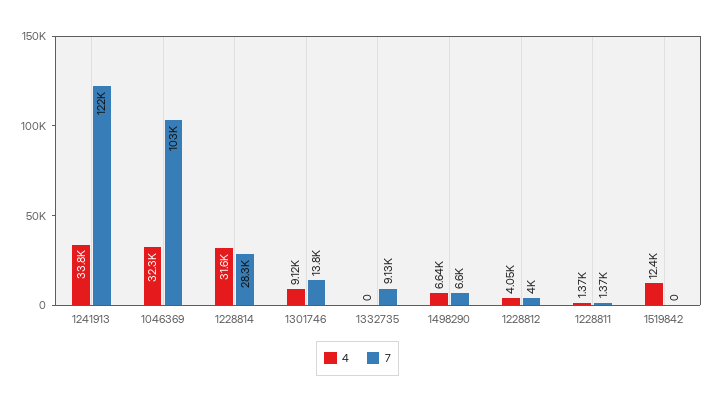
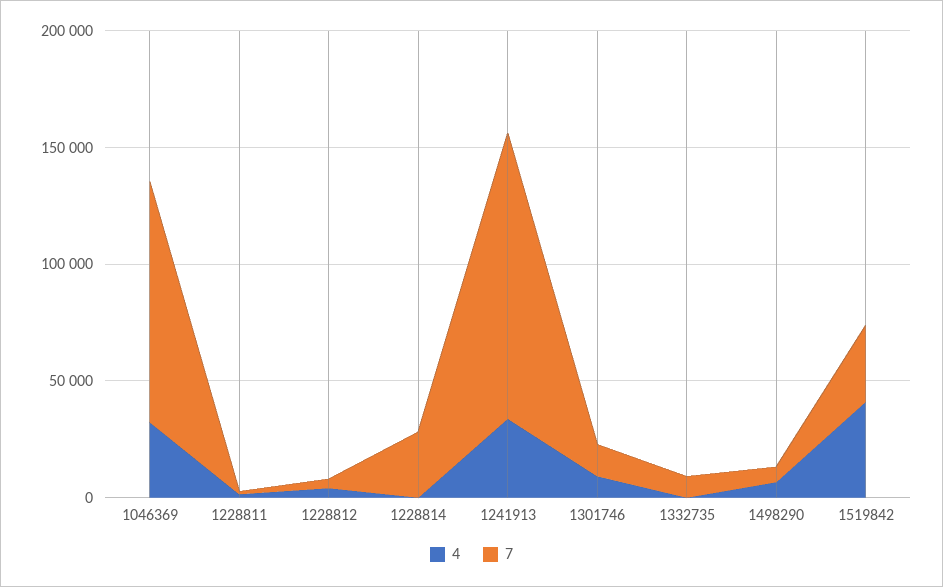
4, 1228814: 31600 -> 0
4, 1519842: 12400 -> 40000
7, 1519842: 0 -> 30000

